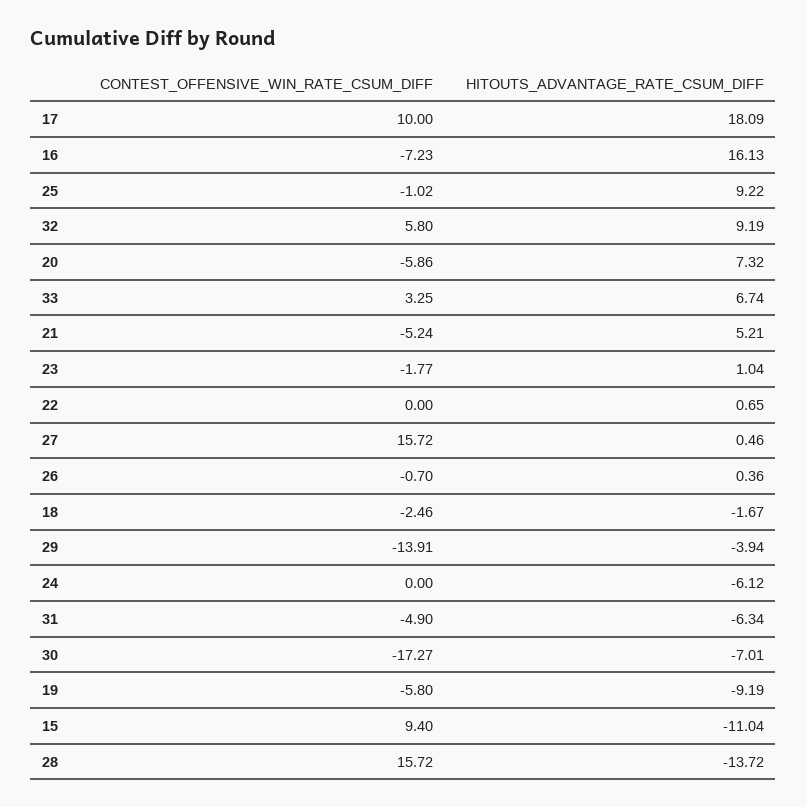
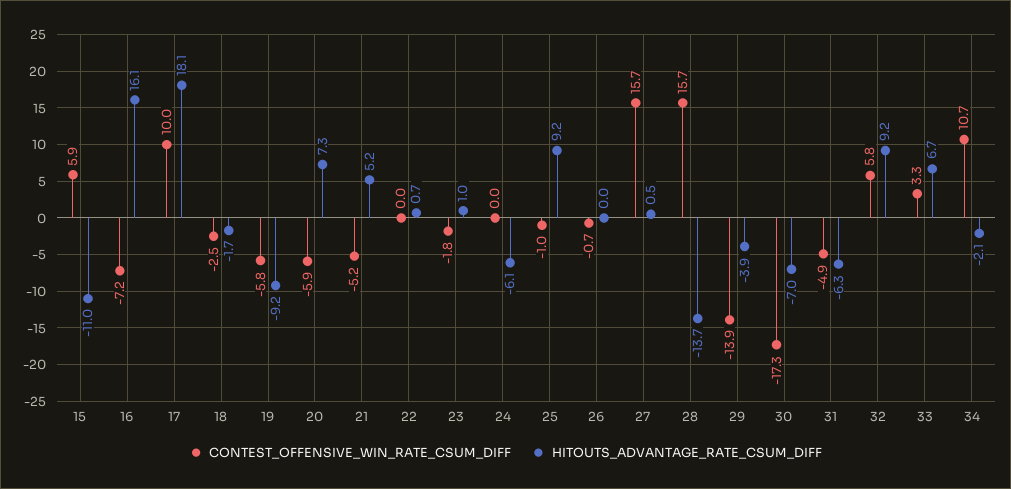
HITOUTS_ADVANTAGE_RATE_CSUM_DIFF, 26: 0.36 -> 0
CONTEST_OFFENSIVE_WIN_RATE_CSUM_DIFF, 15: 9.4 -> 5.9
CONTEST_OFFENSIVE_WIN_RATE_CSUM_DIFF, 34: none -> 10.7
HITOUTS_ADVANTAGE_RATE_CSUM_DIFF, 34: none -> -2.1

